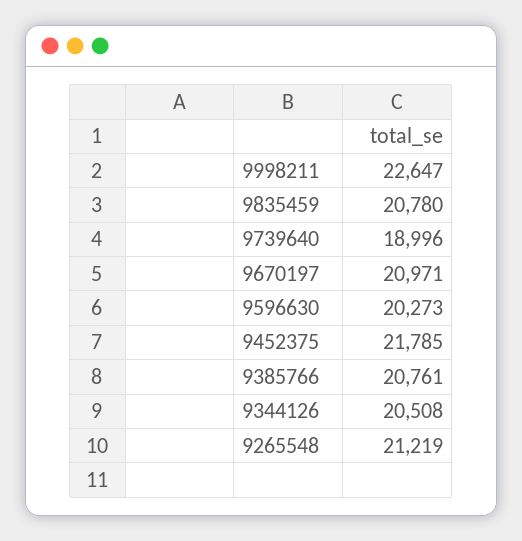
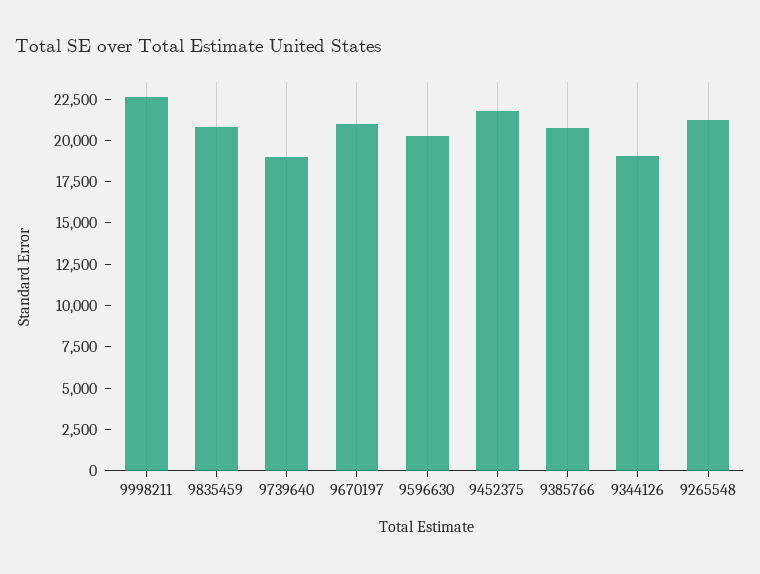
9344126: 20508 -> 19000

